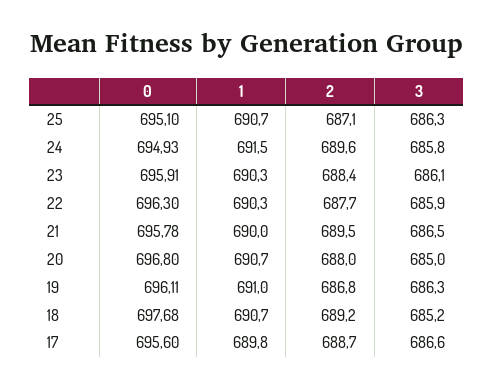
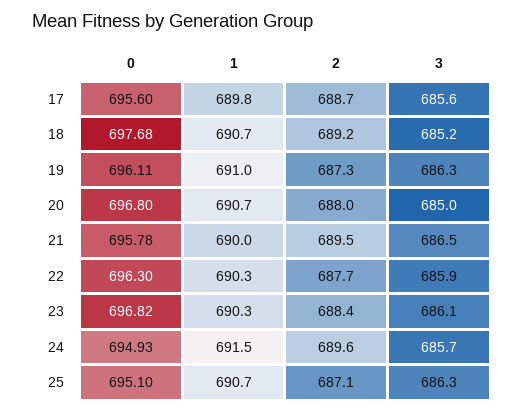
3, 24: 685.8 -> 685.7
0, 23: 695.91 -> 696.82
2, 19: 686.8 -> 687.3
3, 17: 686.6 -> 685.6

